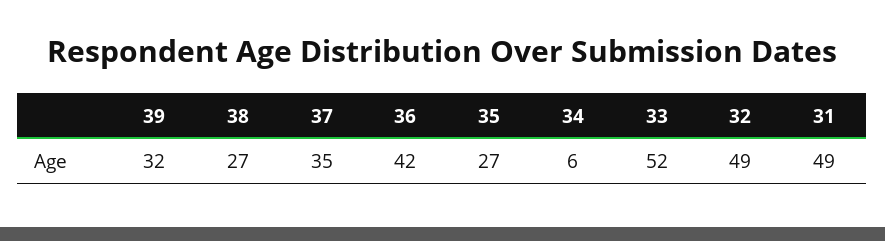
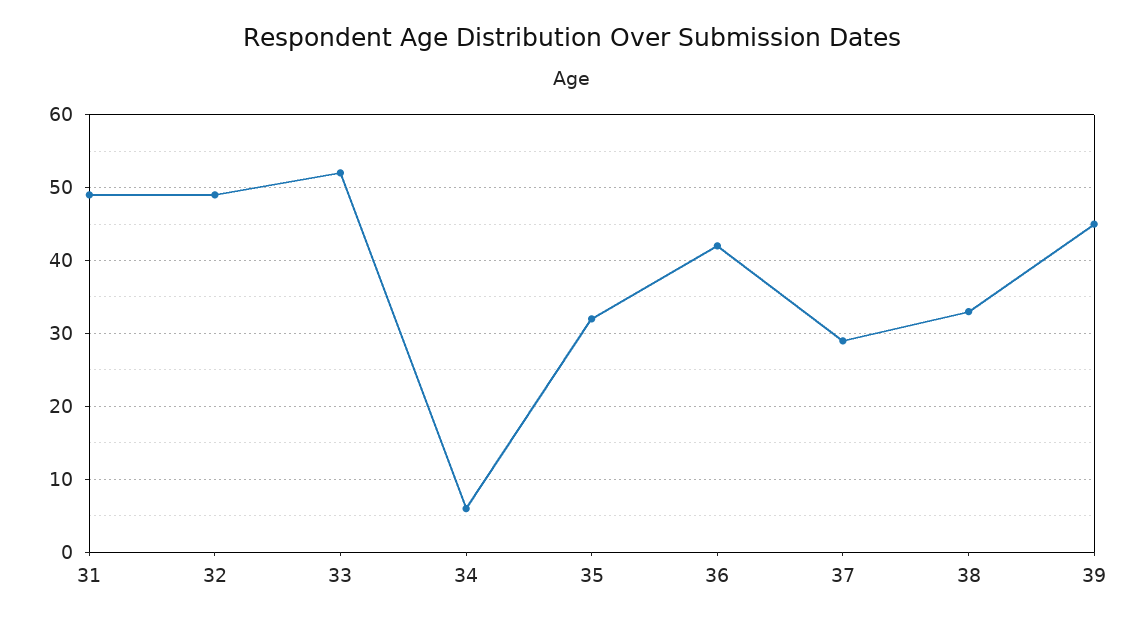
39: 32 -> 45
38: 27 -> 33
37: 35 -> 29
35: 27 -> 32

